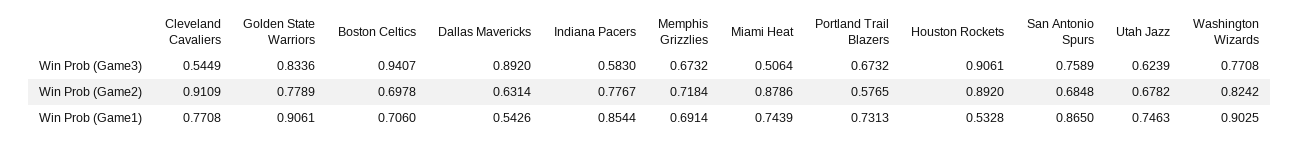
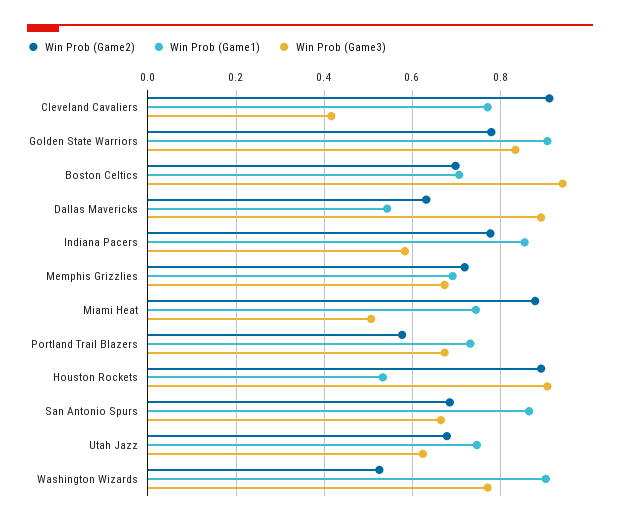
Win Prob (Game3), Cleveland Cavaliers: 0.5449 -> 0.42
Win Prob (Game3), San Antonio Spurs: 0.7589 -> 0.66
Win Prob (Game2), Washington Wizards: 0.8242 -> 0.52

